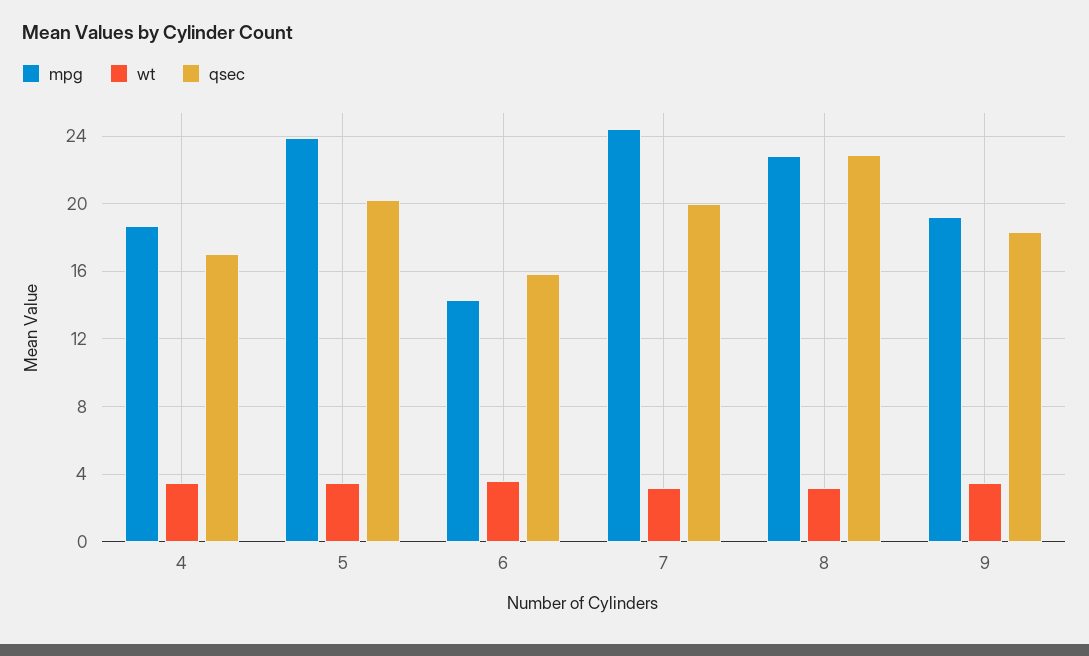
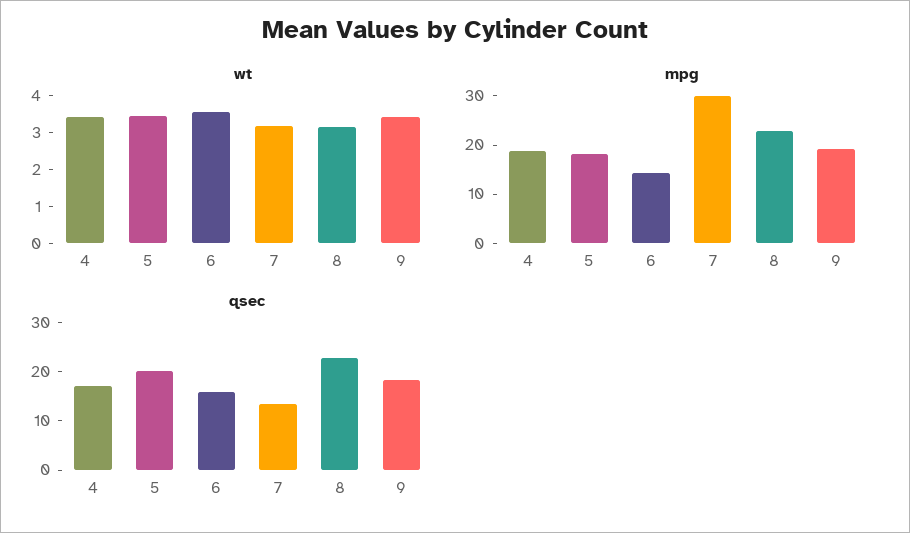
mpg, 5: 24 -> 18
mpg, 7: 24.5 -> 30
qsec, 7: 20 -> 14

